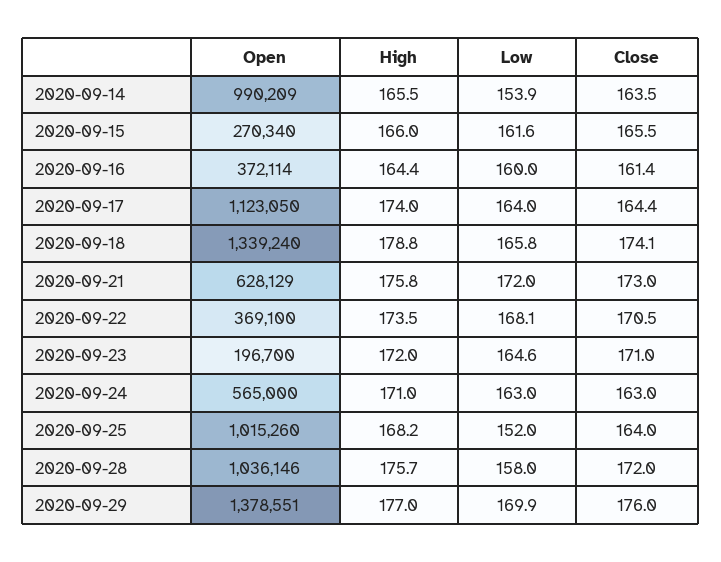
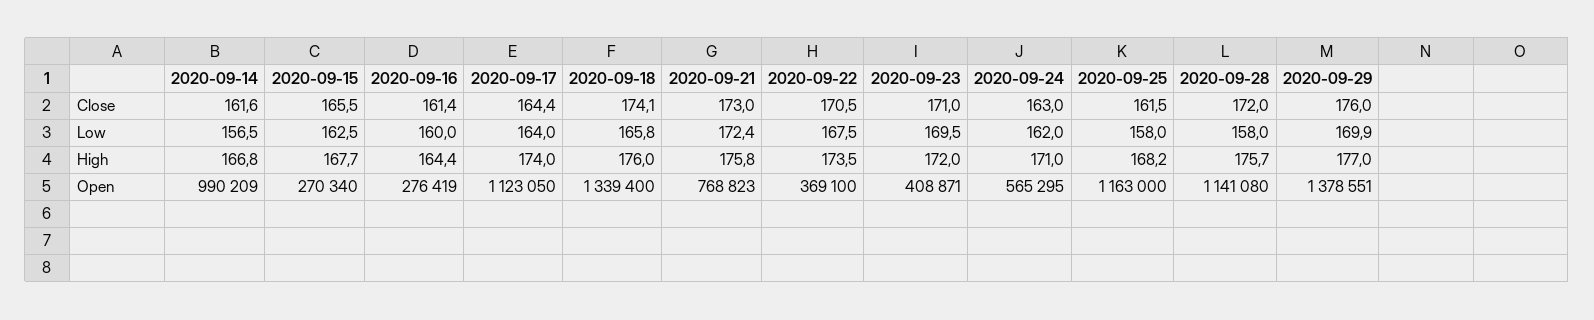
High, 2020-09-14: 165.5 -> 166.8
Low, 2020-09-14: 153.9 -> 156.5
Close, 2020-09-14: 163.5 -> 161.6
High, 2020-09-15: 166 -> 167.7
Low, 2020-09-15: 161.6 -> 162.5
Open, 2020-09-16: 372114 -> 276419
Open, 2020-09-18: 1339240 -> 1339400
High, 2020-09-18: 178.8 -> 176
Open, 2020-09-21: 628129 -> 768823
Low, 2020-09-21: 172 -> 172.4
Low, 2020-09-22: 168.1 -> 167.5
Open, 2020-09-23: 196700 -> 408871
Low, 2020-09-23: 164.6 -> 169.5
Open, 2020-09-24: 565000 -> 565295
Low, 2020-09-24: 163 -> 162
Open, 2020-09-25: 1015260 -> 1163000
Low, 2020-09-25: 152 -> 158
Close, 2020-09-25: 164 -> 161.5
Open, 2020-09-28: 1036146 -> 1141080

